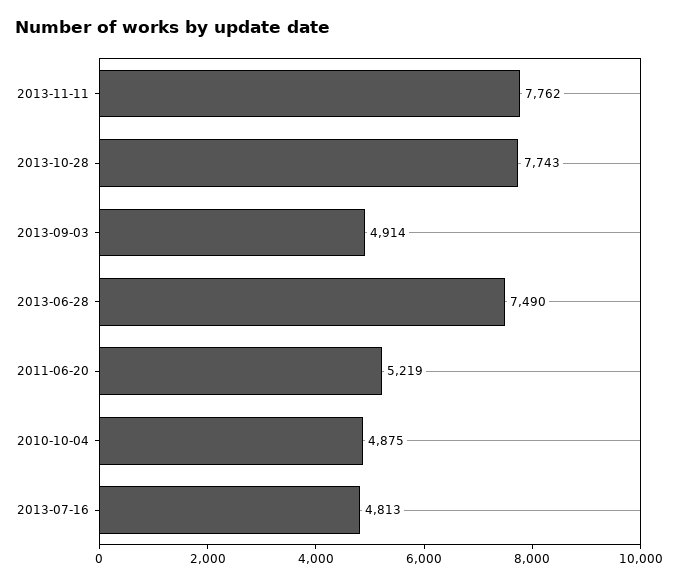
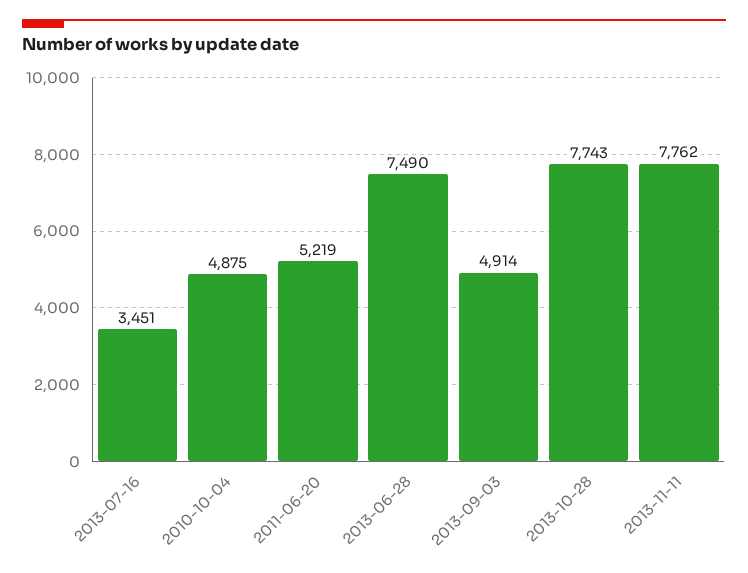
2013-07-16: 4813 -> 3451

